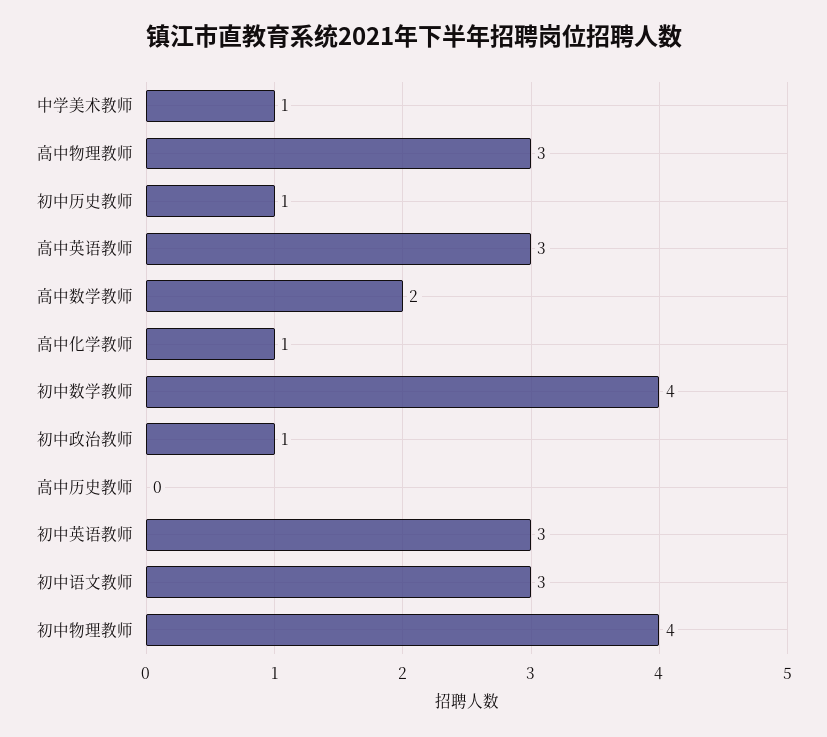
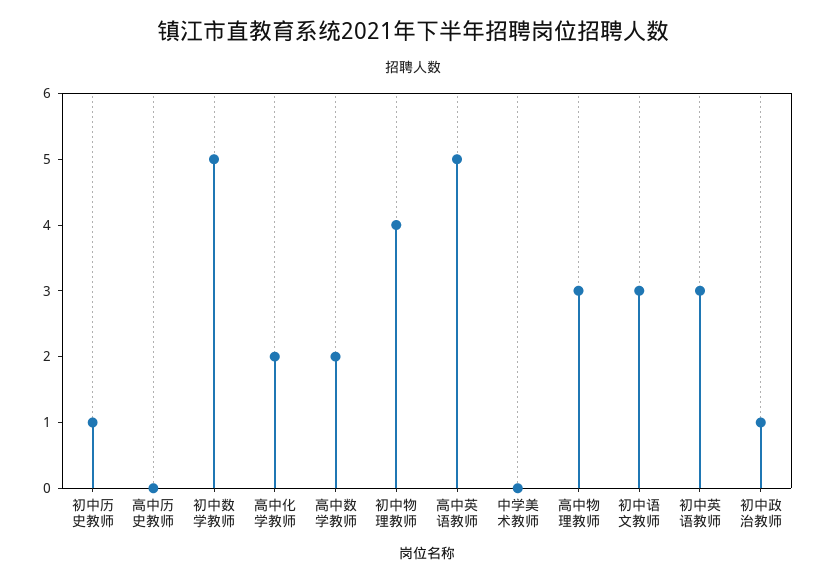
中学美术教师: 1 -> 0
高中英语教师: 3 -> 5
高中化学教师: 1 -> 2
初中数学教师: 4 -> 5

